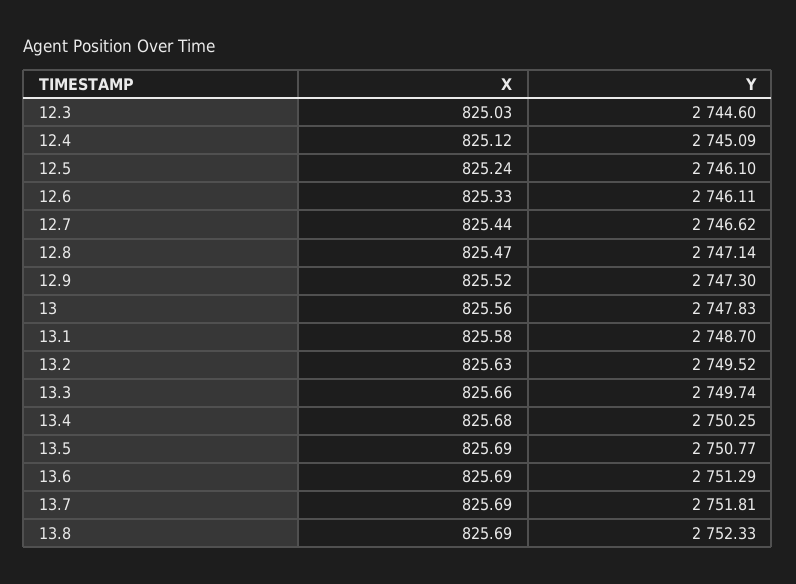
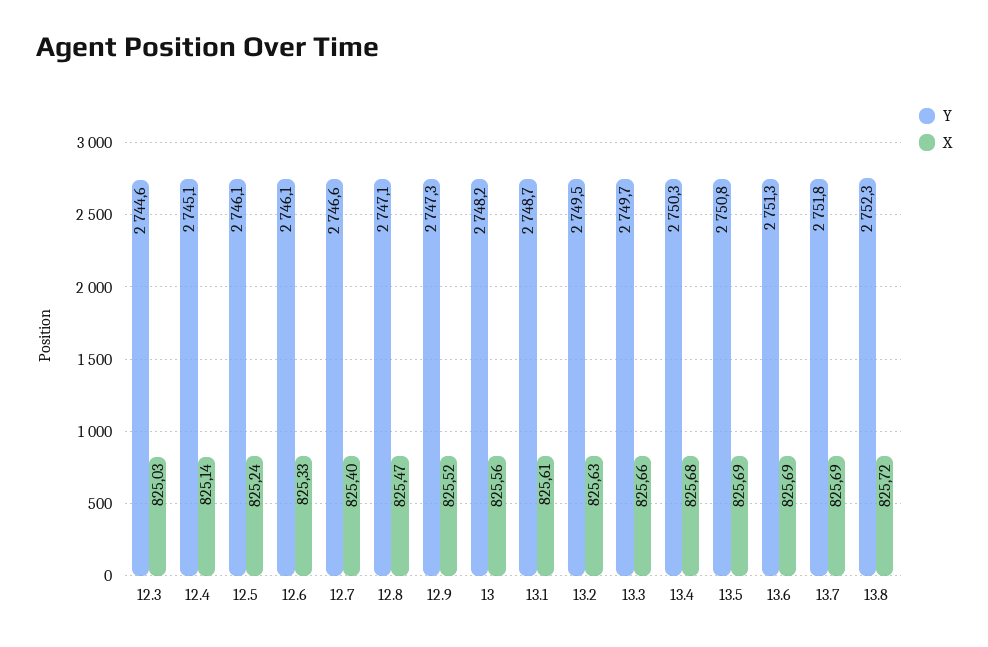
X, 12.4: 825.12 -> 825.14
X, 12.7: 825.44 -> 825.4
Y, 13: 2747.83 -> 2748.2
X, 13.1: 825.58 -> 825.61
X, 13.8: 825.69 -> 825.72

